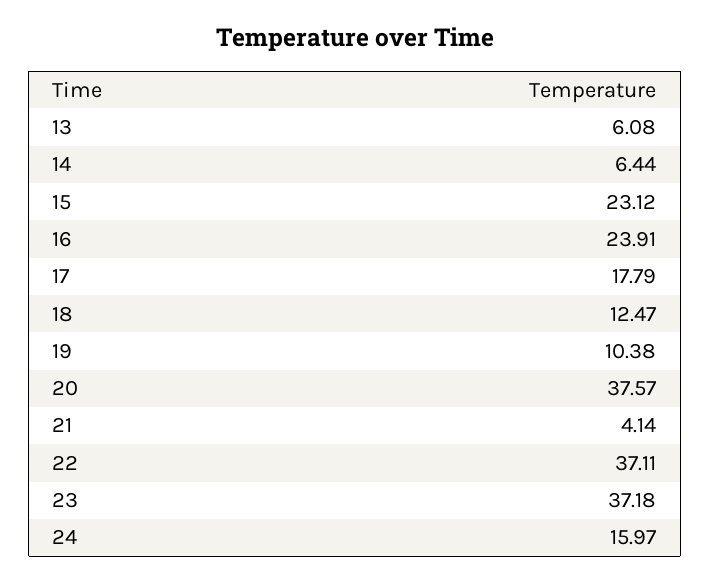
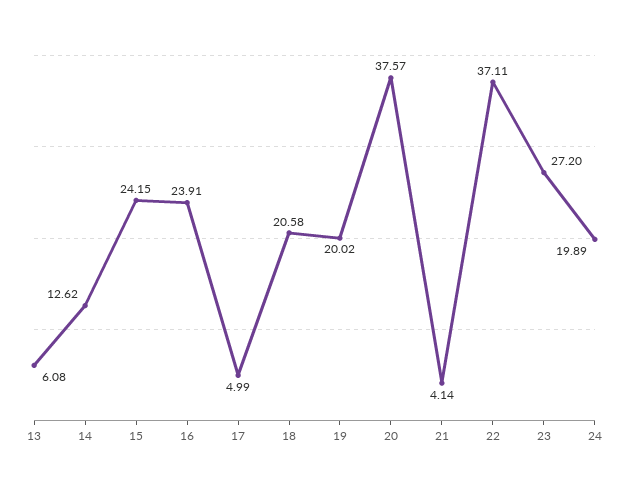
14: 6.44 -> 12.62
15: 23.12 -> 24.15
17: 17.79 -> 4.99
18: 12.47 -> 20.58
19: 10.38 -> 20.02
23: 37.18 -> 27.2
24: 15.97 -> 19.89

